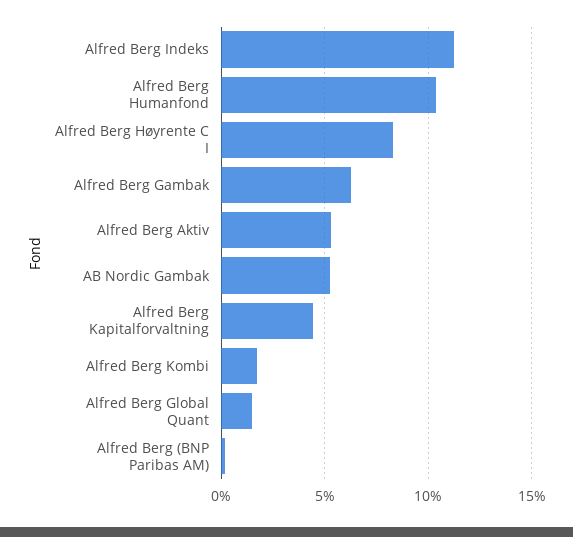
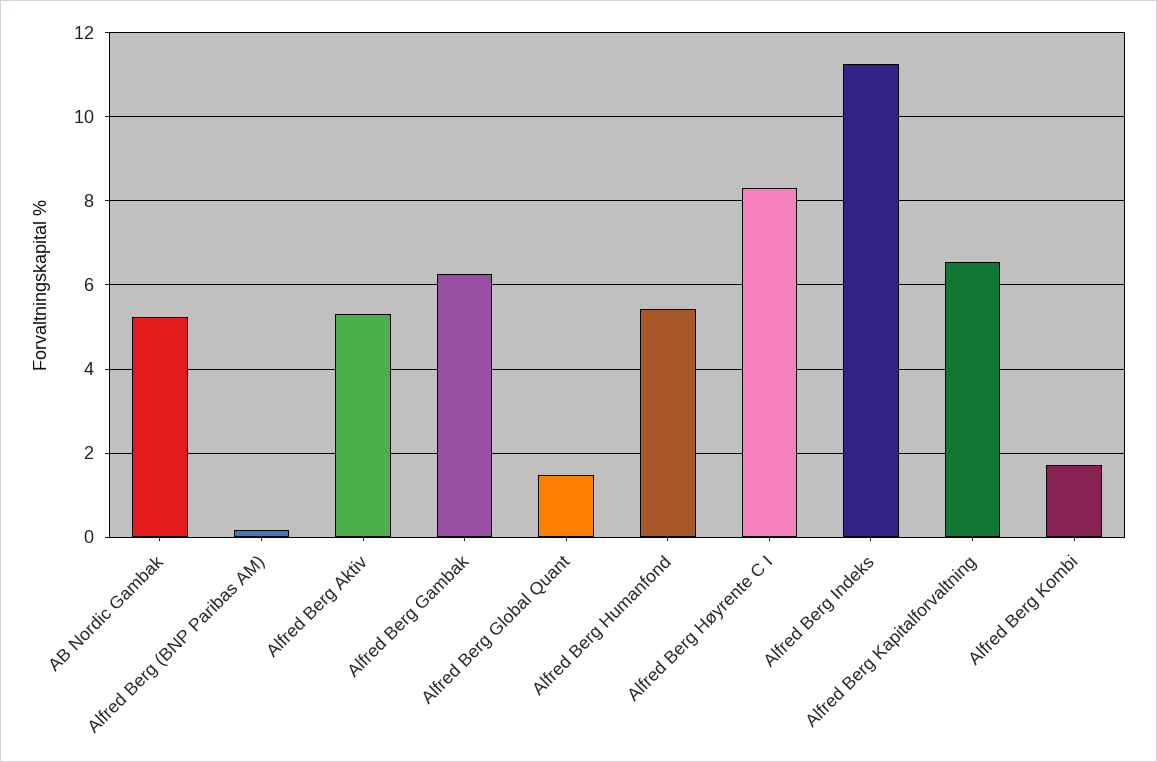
Alfred Berg Humanfond: 10.5 -> 5.4
Alfred Berg Kapitalforvaltning: 4.5 -> 6.6

